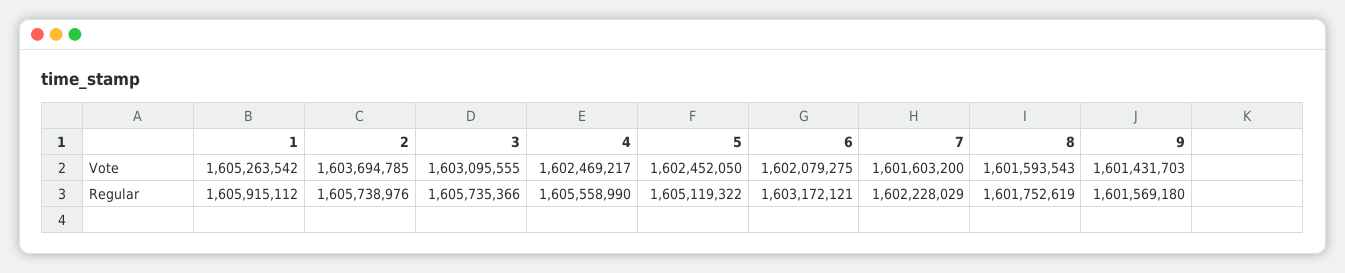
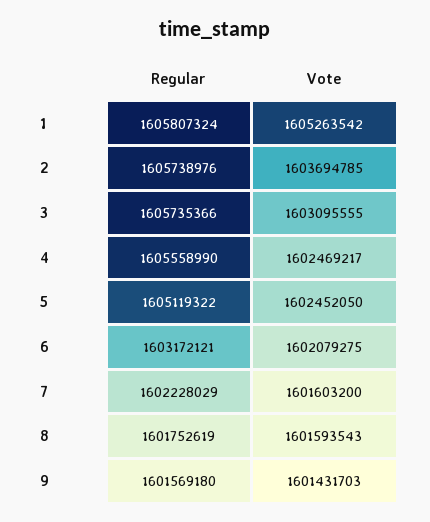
1, Regular: 1605915112 -> 1605807324

